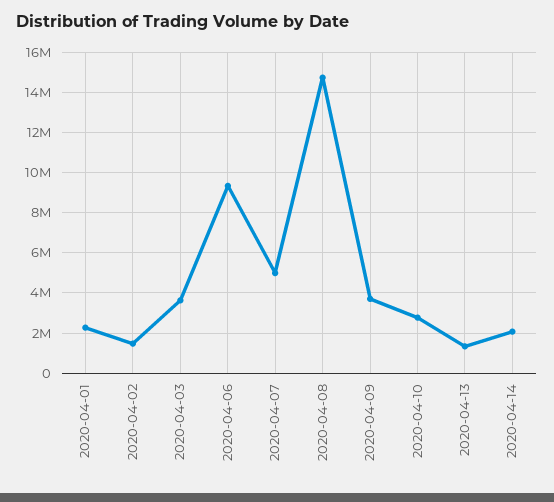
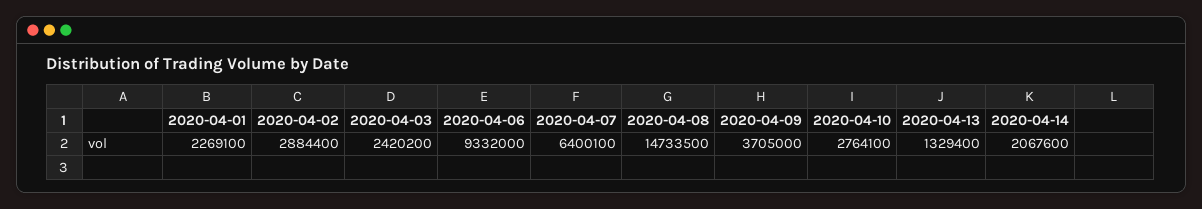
2020-04-02: 1500000 -> 2884400
2020-04-03: 3500000 -> 2420200
2020-04-07: 5000000 -> 6400100

